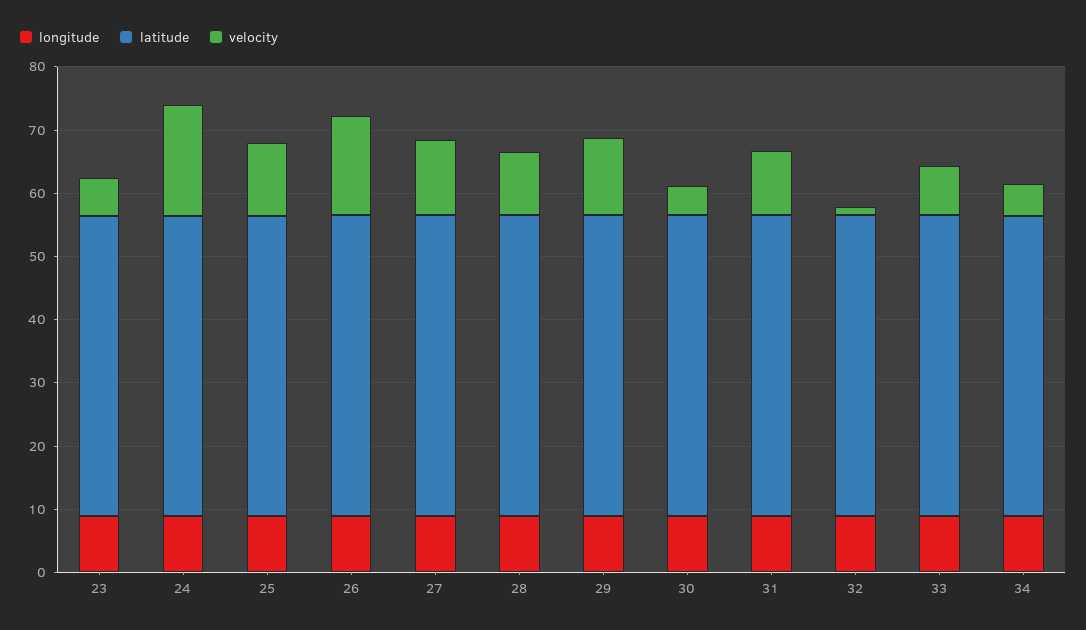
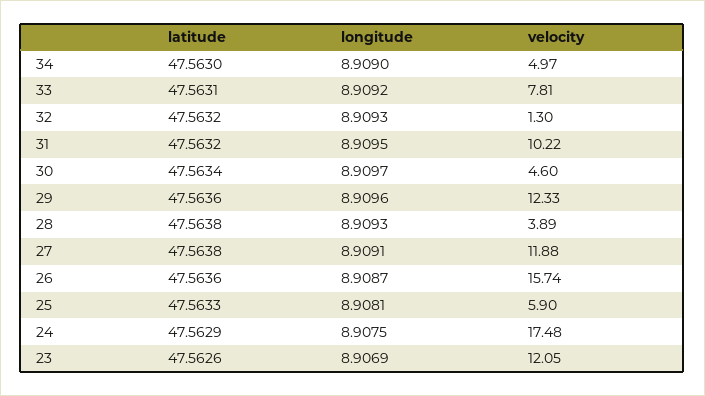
velocity, 23: 6 -> 12.05
velocity, 25: 12 -> 5.9
velocity, 28: 10 -> 3.89

